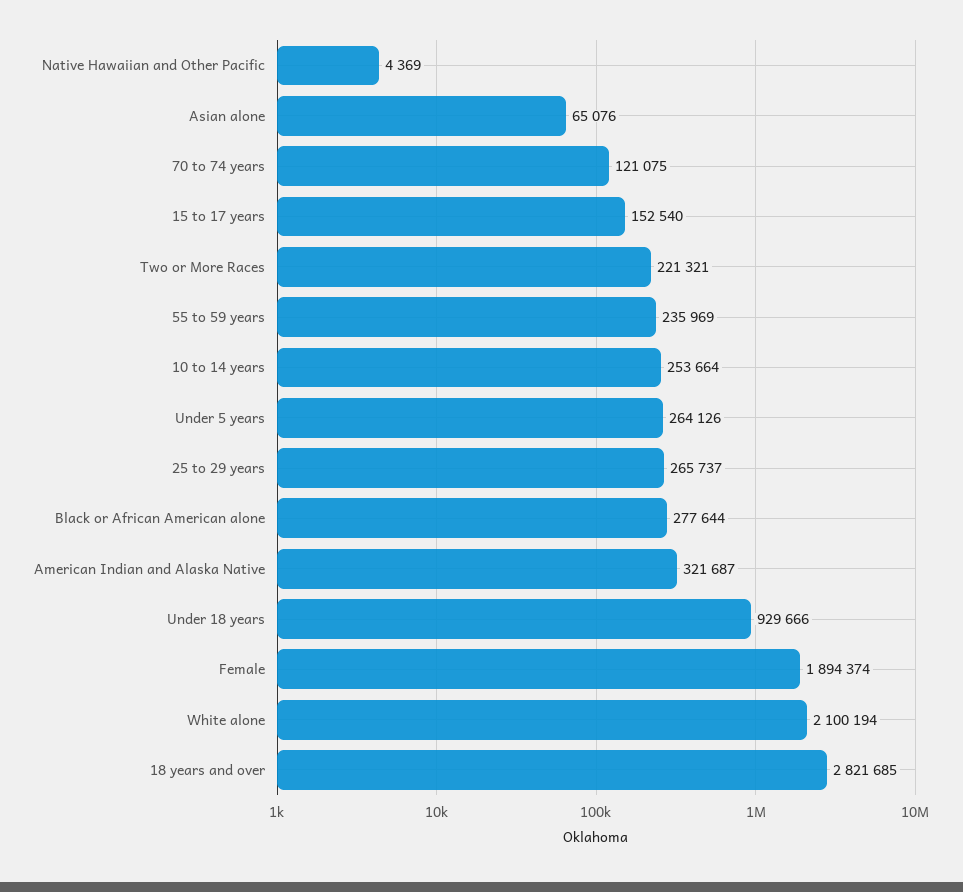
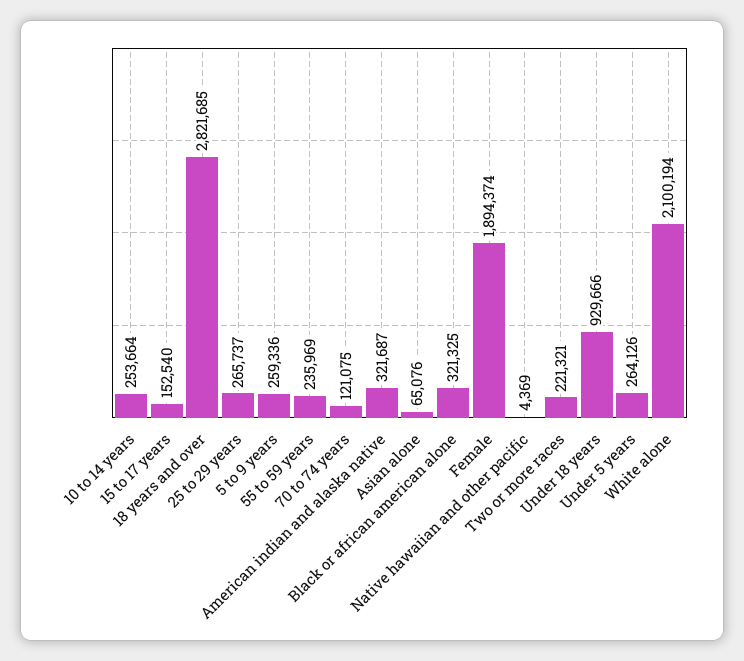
Black or African American alone: 277644 -> 321325
5 to 9 years: none -> 259336

